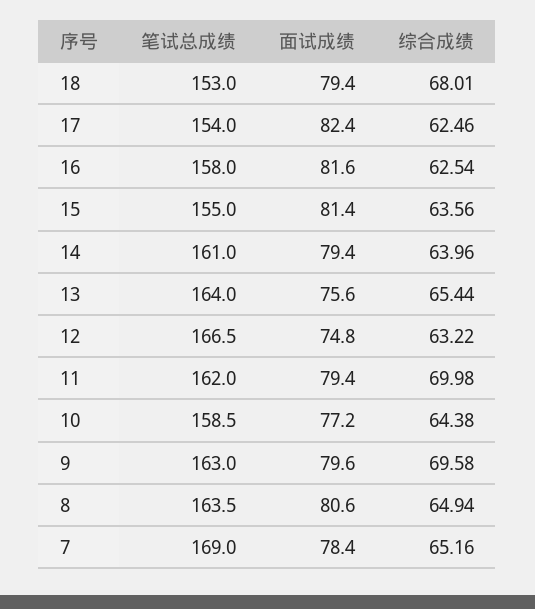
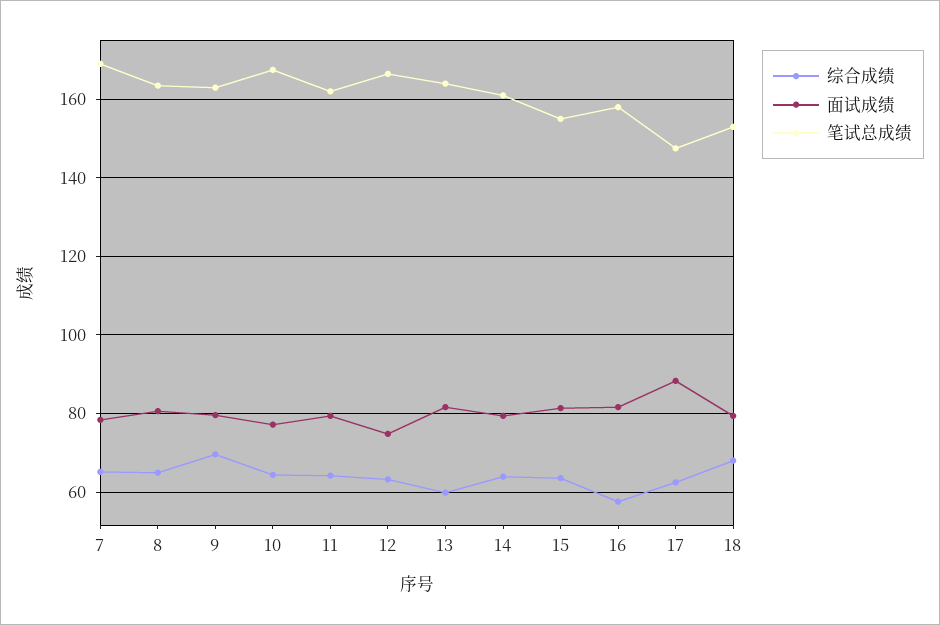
笔试总成绩, 17: 154 -> 148
面试成绩, 17: 82.4 -> 88
综合成绩, 16: 62.54 -> 58
面试成绩, 13: 75.6 -> 82
综合成绩, 13: 65.44 -> 60
综合成绩, 11: 69.98 -> 64
笔试总成绩, 10: 158.5 -> 168

